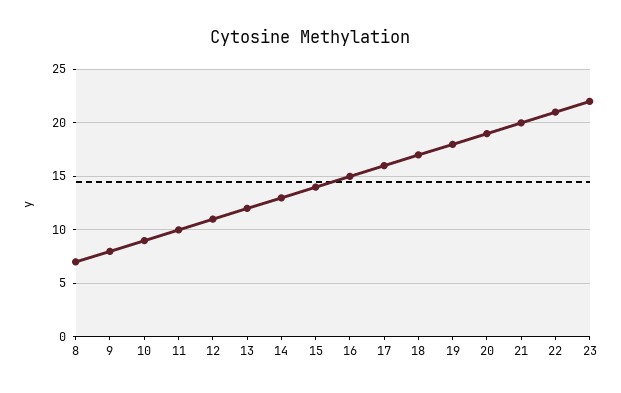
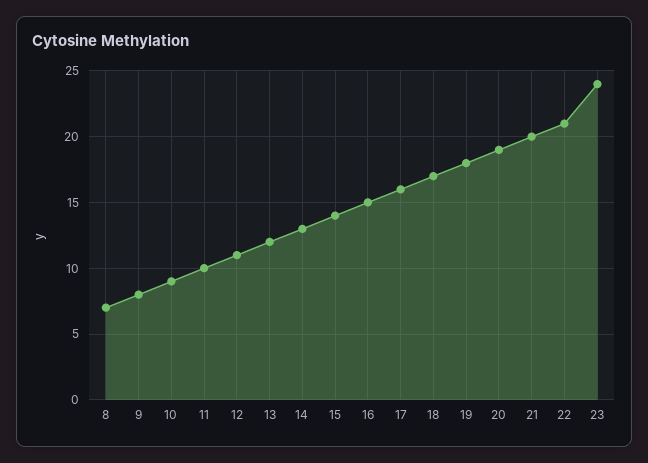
23: 22 -> 24

